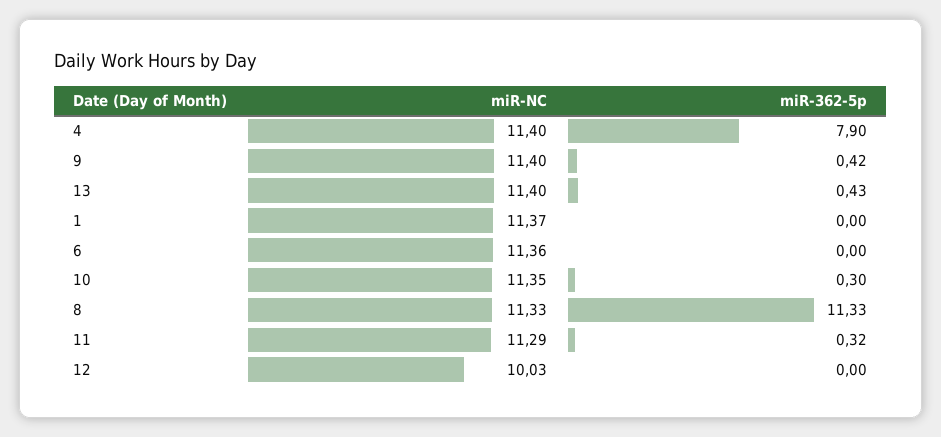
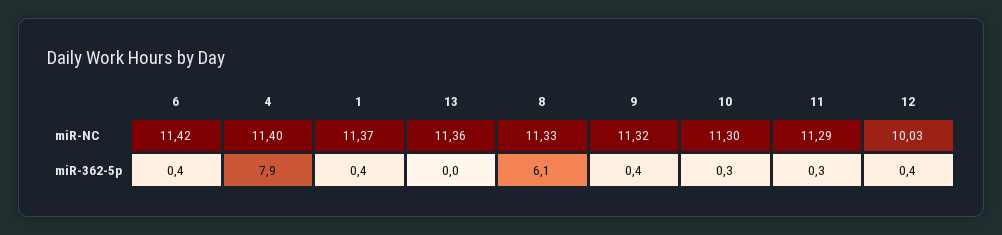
miR-NC, 9: 11.4 -> 11.32
miR-NC, 13: 11.4 -> 11.36
miR-362-5p, 13: 0.43 -> 0
miR-362-5p, 1: 0 -> 0.4
miR-NC, 6: 11.36 -> 11.42
miR-362-5p, 6: 0 -> 0.4
miR-NC, 10: 11.35 -> 11.3
miR-362-5p, 8: 11.33 -> 6.1
miR-362-5p, 12: 0 -> 0.4

